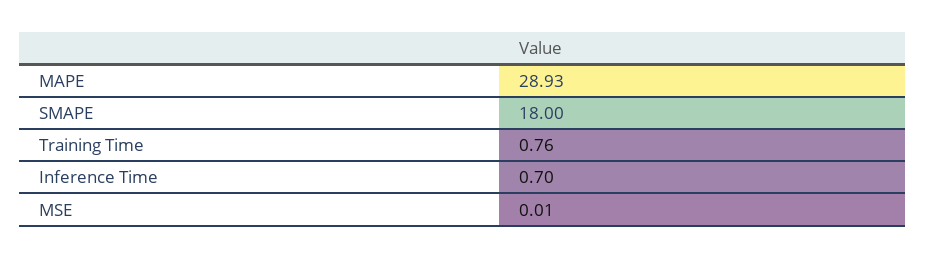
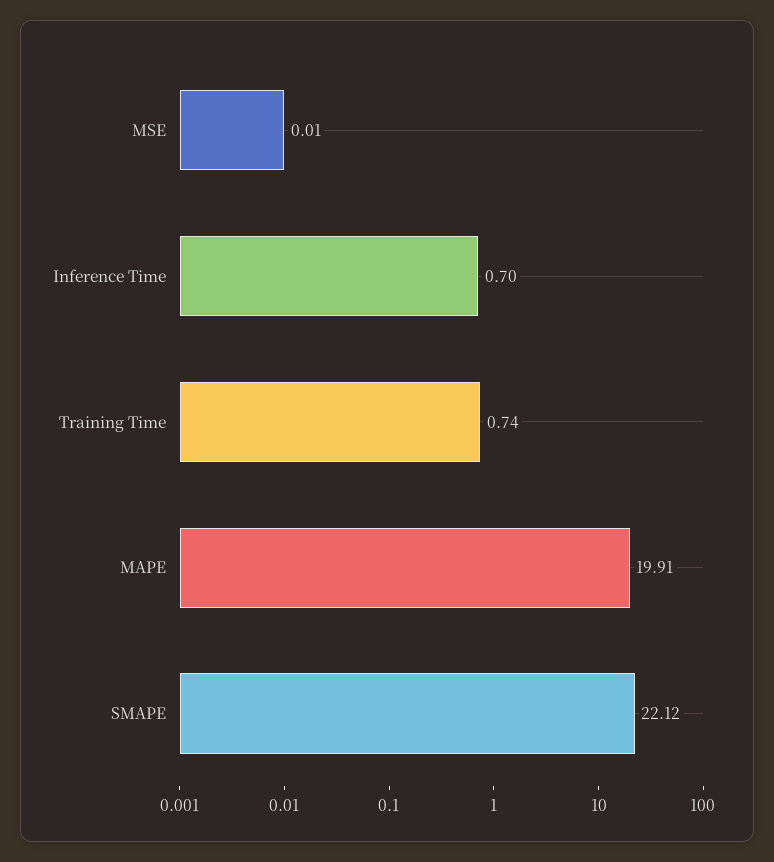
MAPE: 28.93 -> 19.91
SMAPE: 18 -> 22.12
Training Time: 0.76 -> 0.74

